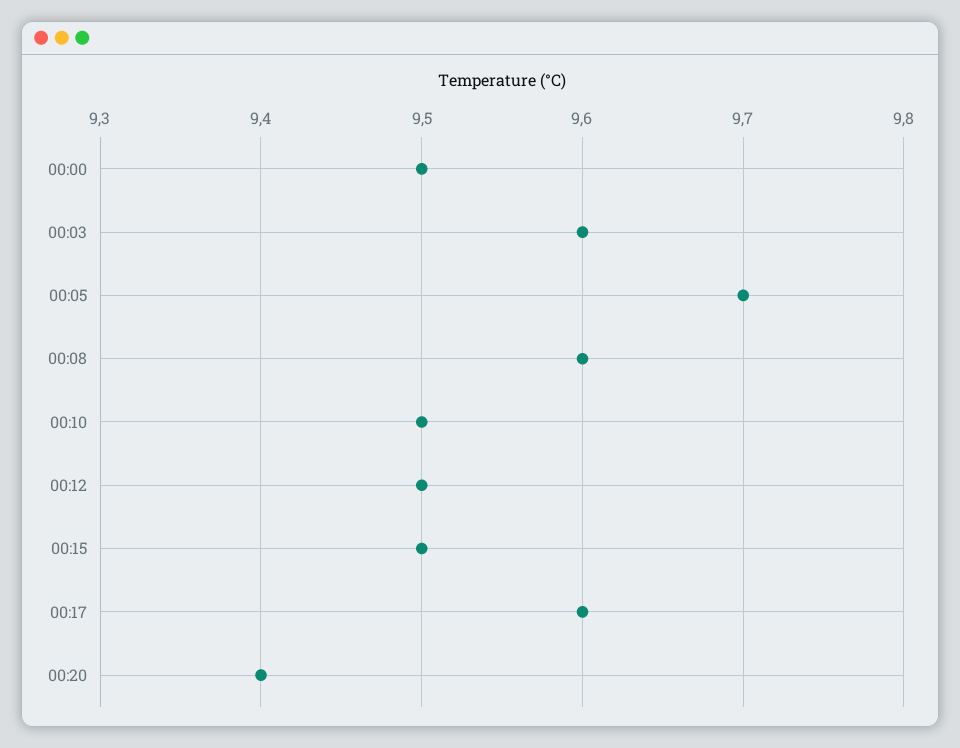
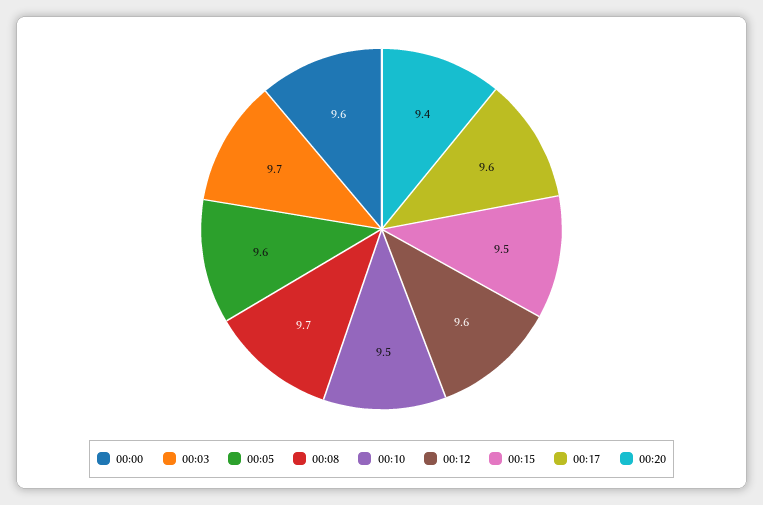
00:00: 9.5 -> 9.6
00:03: 9.6 -> 9.7
00:05: 9.7 -> 9.6
00:08: 9.6 -> 9.7
00:12: 9.5 -> 9.6

